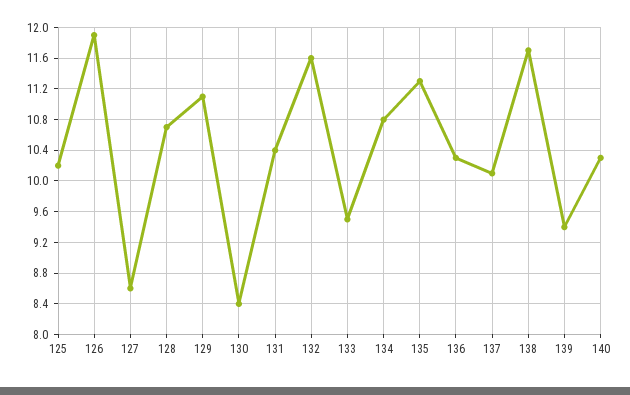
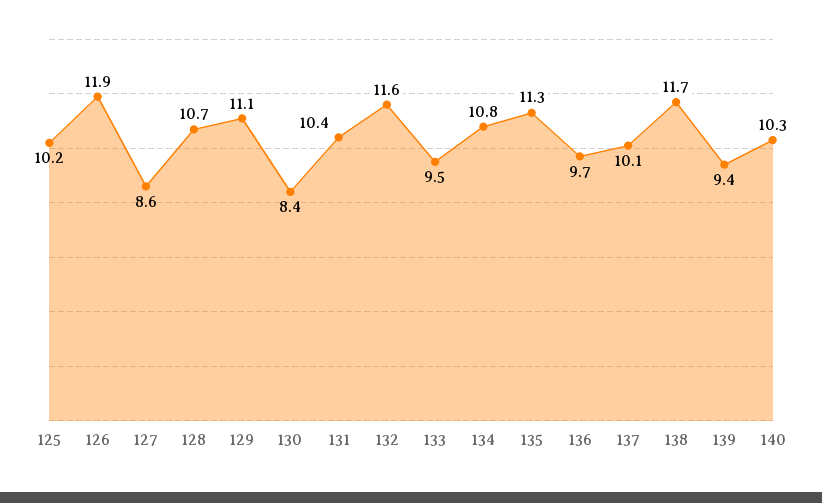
136: 10.3 -> 9.7

